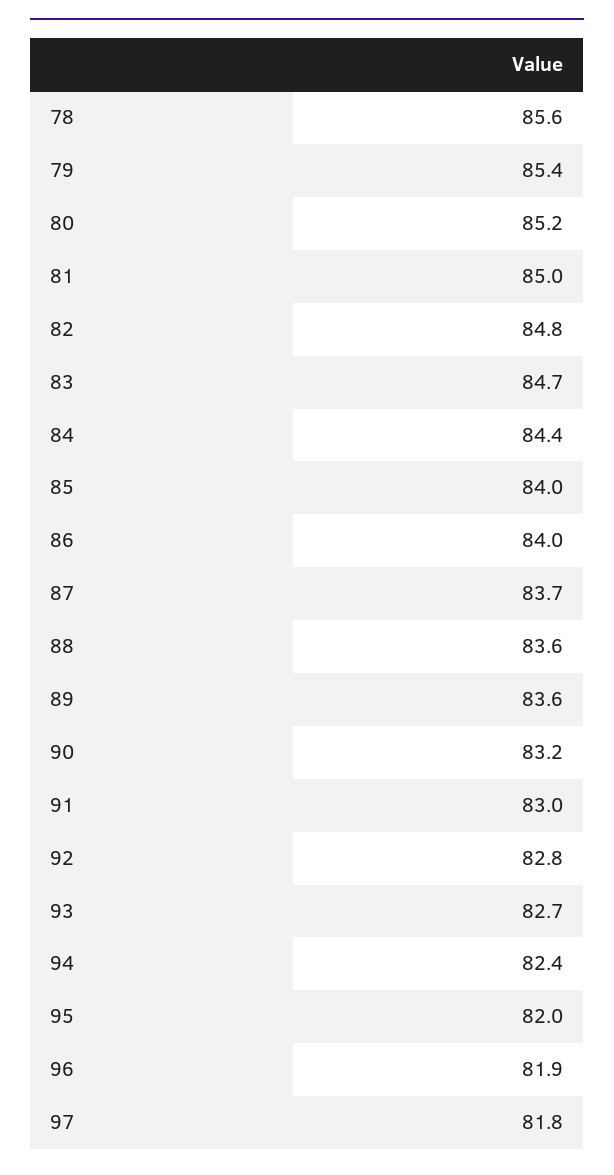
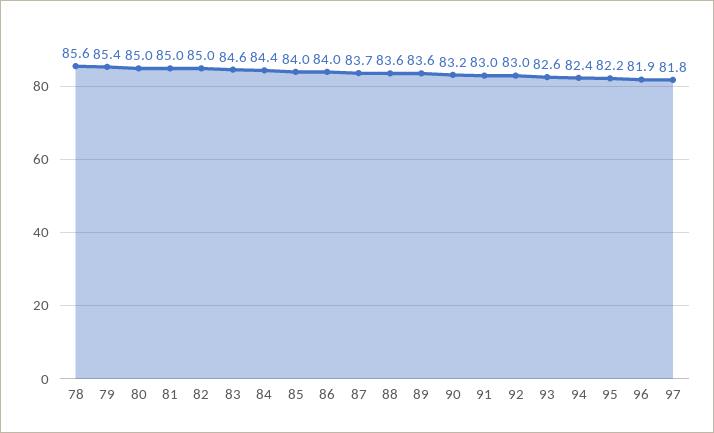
80: 85.2 -> 85
82: 84.8 -> 85
83: 84.7 -> 84.6
92: 82.8 -> 83
93: 82.7 -> 82.6
95: 82 -> 82.2

